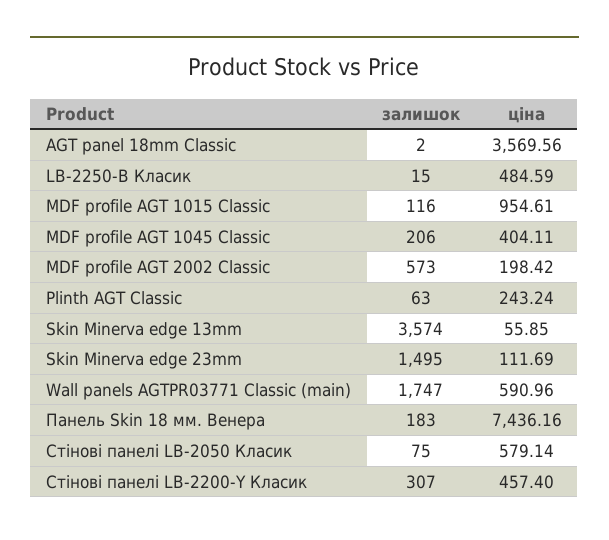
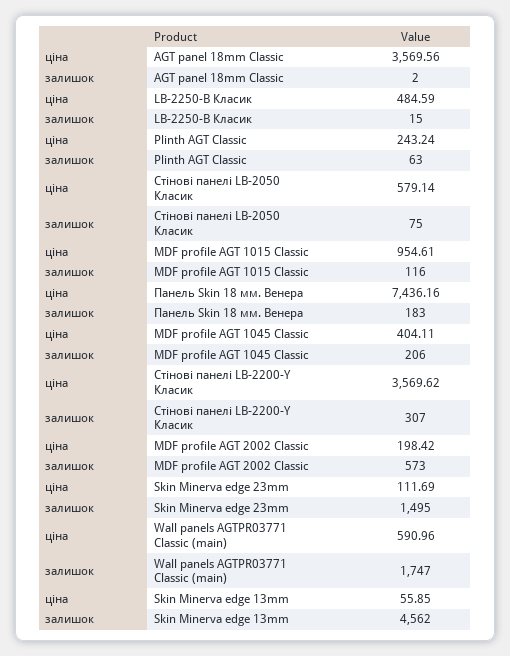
залишок, Skin Minerva edge 13mm: 3574 -> 4562
ціна, Стінові панелі LB-2200-Y Класик: 457.4 -> 3569.62

